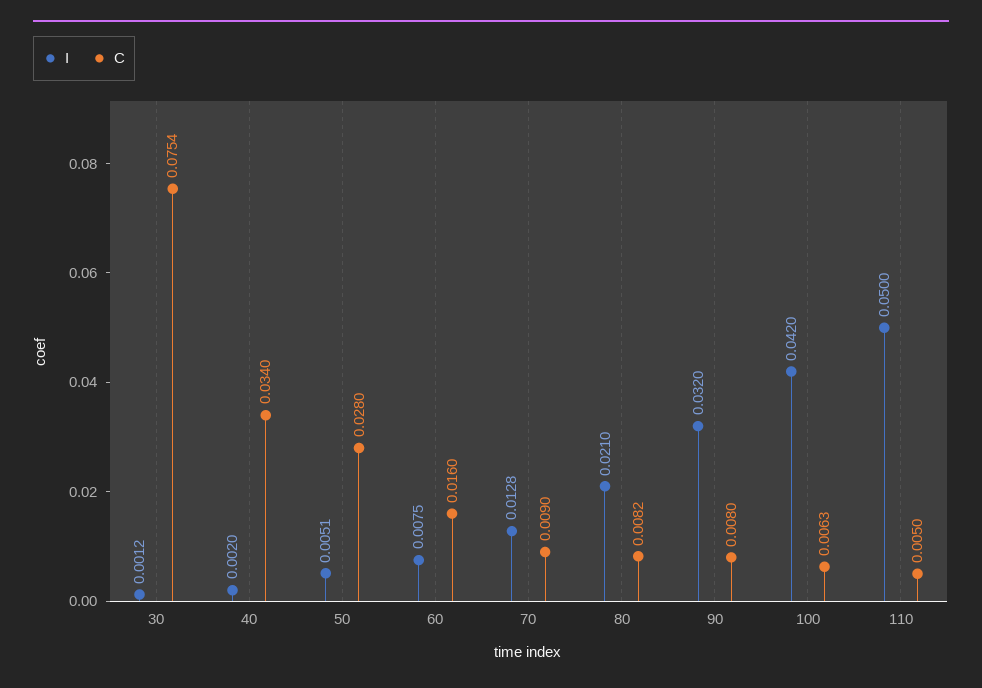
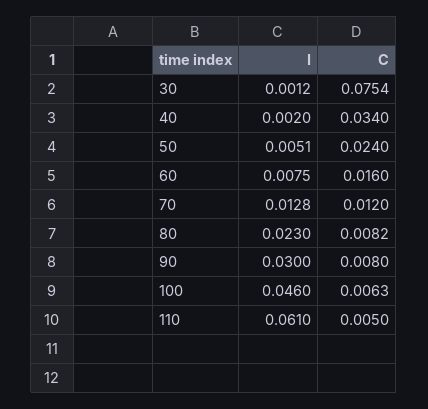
C, 50: 0.028 -> 0.024
C, 70: 0.009 -> 0.012
I, 80: 0.021 -> 0.023
I, 90: 0.032 -> 0.03
I, 100: 0.042 -> 0.046
I, 110: 0.05 -> 0.061

